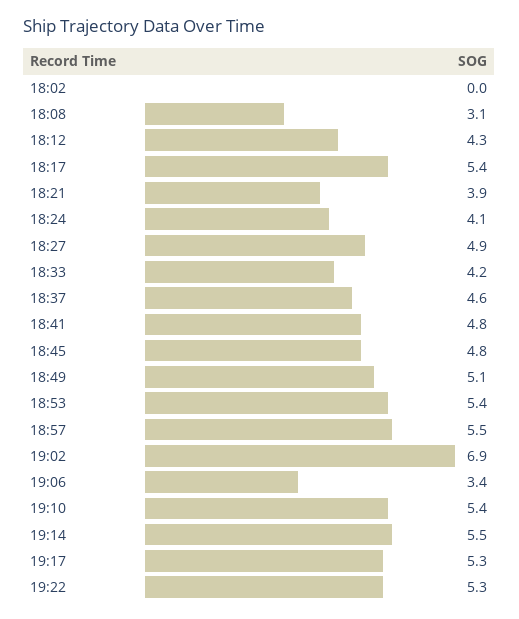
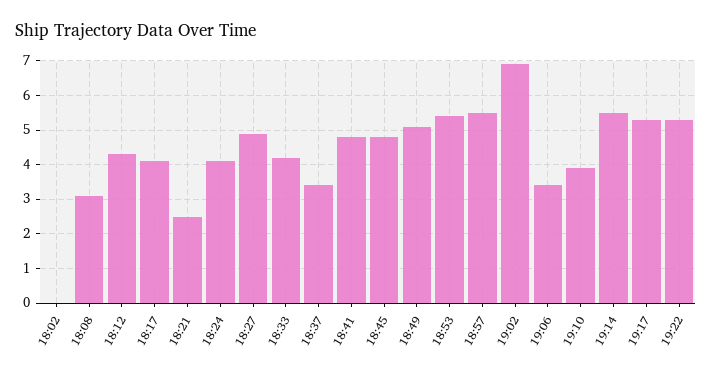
18:17: 5.4 -> 4
18:21: 3.9 -> 2.5
18:37: 4.6 -> 3.5
19:10: 5.4 -> 4

